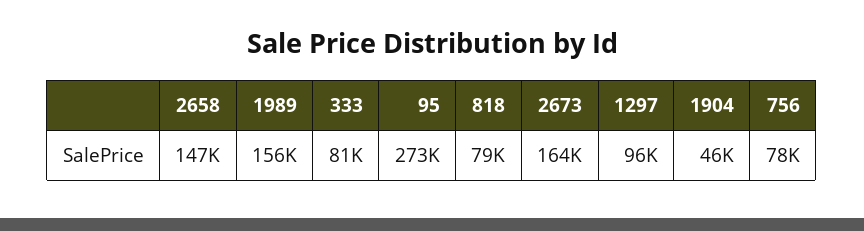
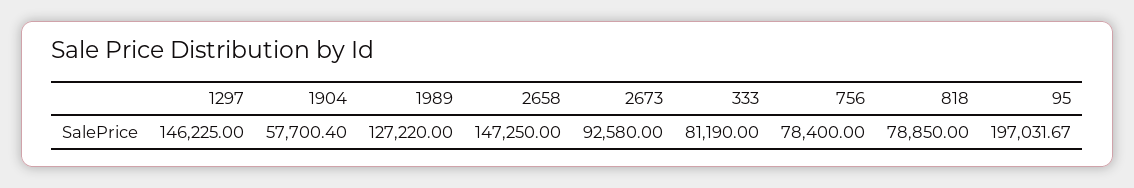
1989: 156000 -> 127220
95: 273000 -> 197031.67
2673: 164000 -> 92580
1297: 96000 -> 146225
1904: 46000 -> 57700.4

